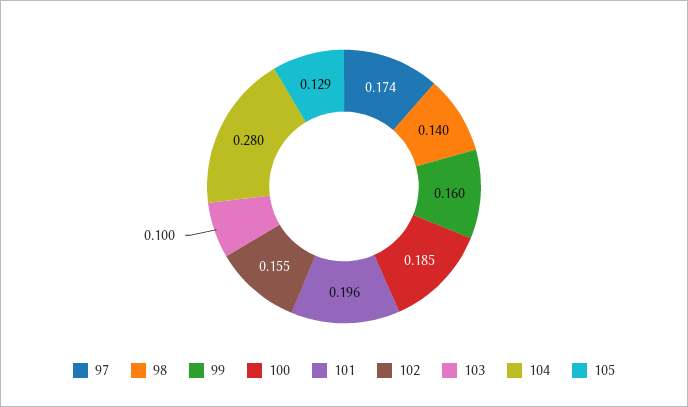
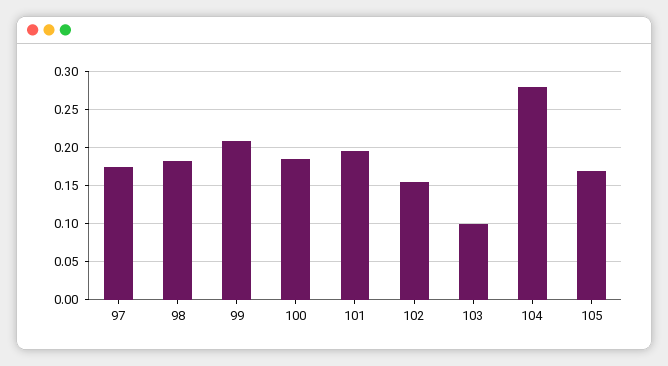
98: 0.14 -> 0.18
99: 0.16 -> 0.21
105: 0.129 -> 0.17

